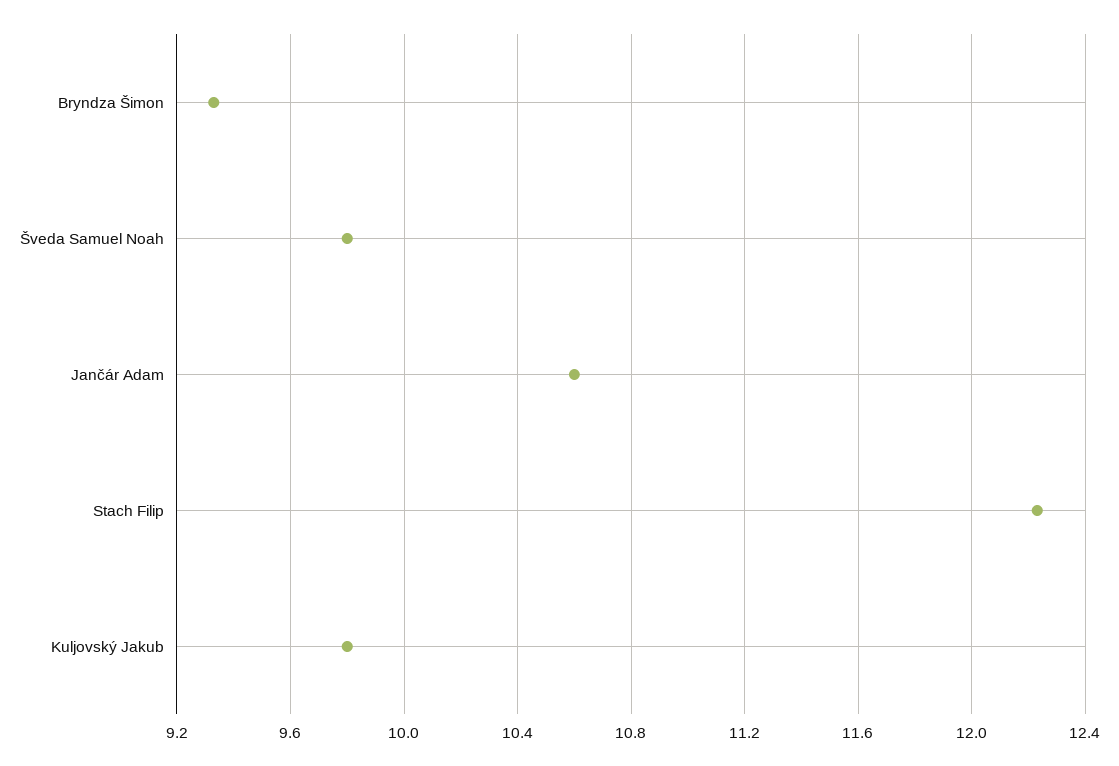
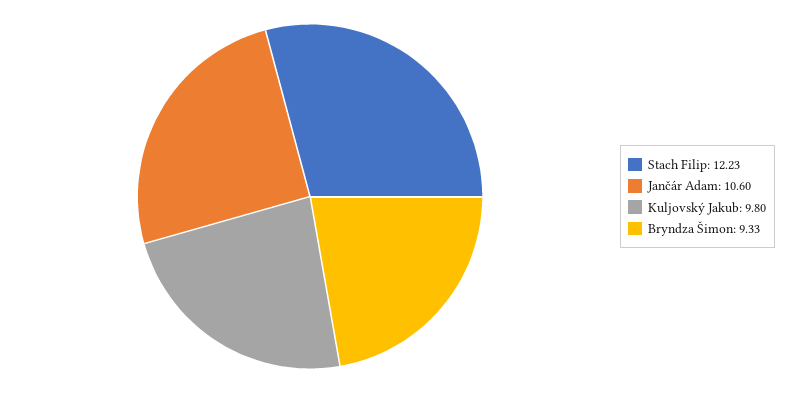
Šveda Samuel Noah: 9.8 -> none

